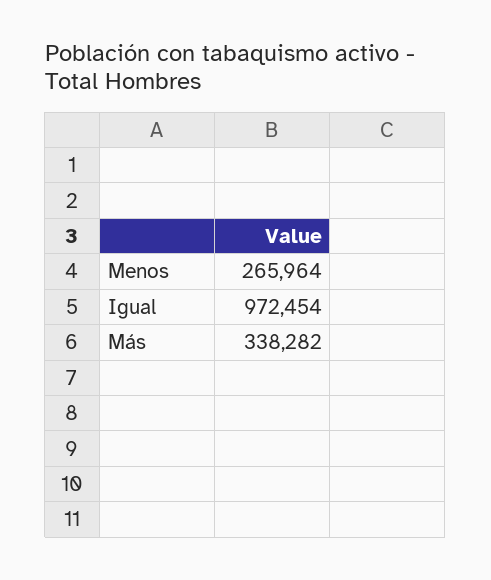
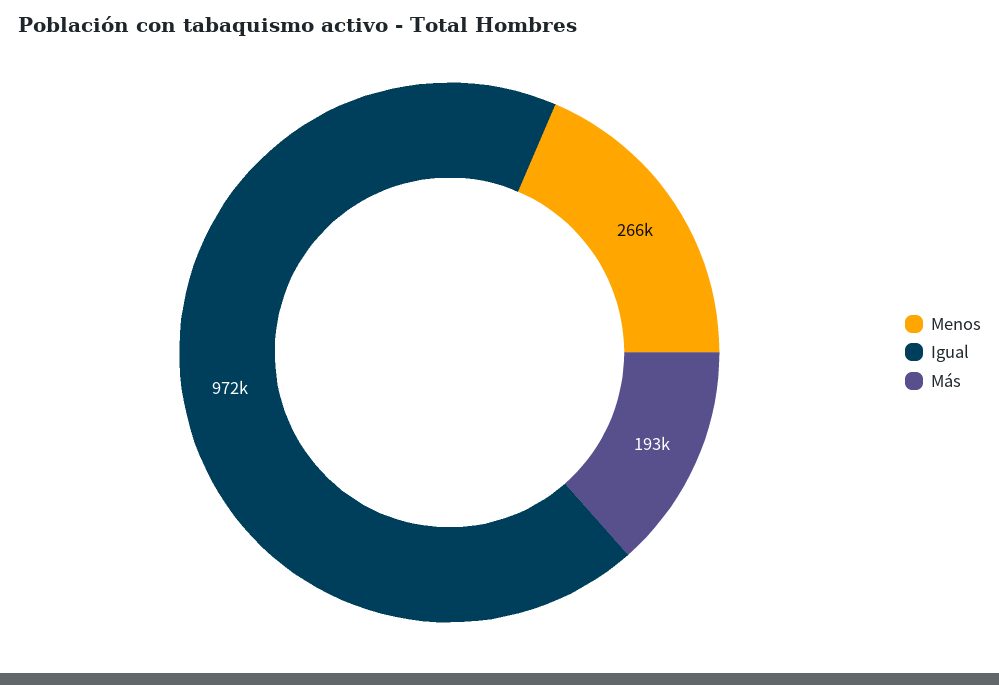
Más: 338282 -> 193000

